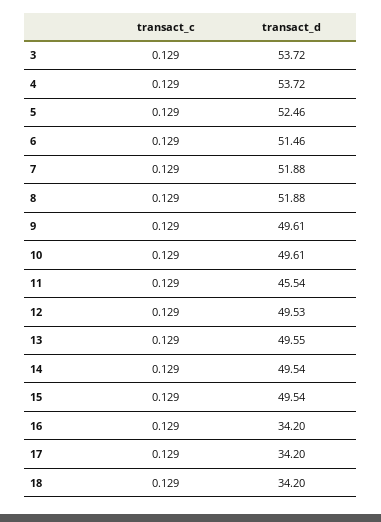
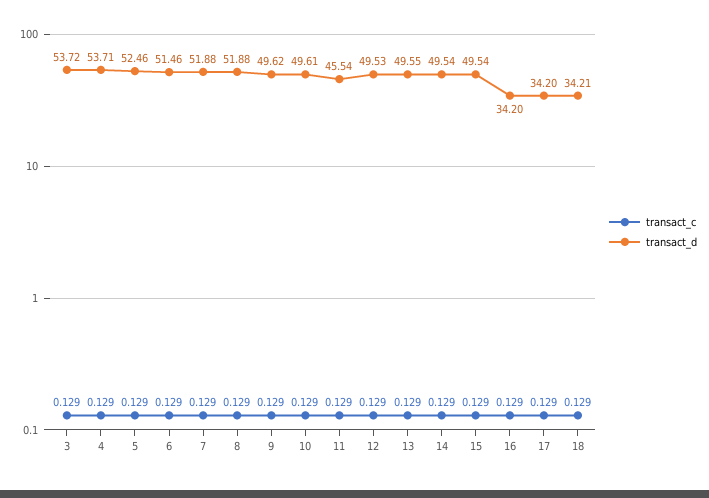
transact_d, 4: 53.72 -> 53.71
transact_d, 9: 49.61 -> 49.62
transact_d, 18: 34.2 -> 34.21

